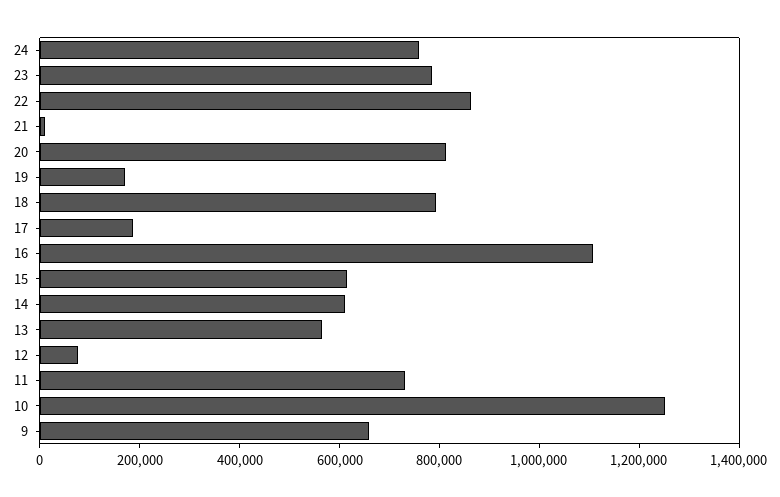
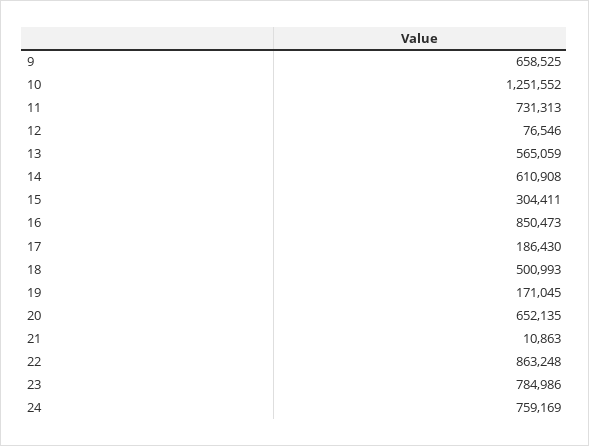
20: 800000 -> 652135
18: 800000 -> 500993
16: 1100000 -> 850473
15: 600000 -> 304411

